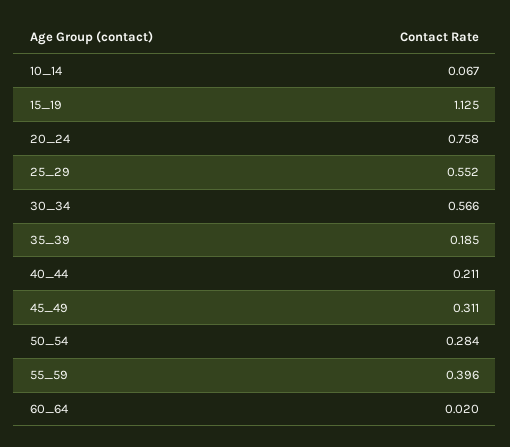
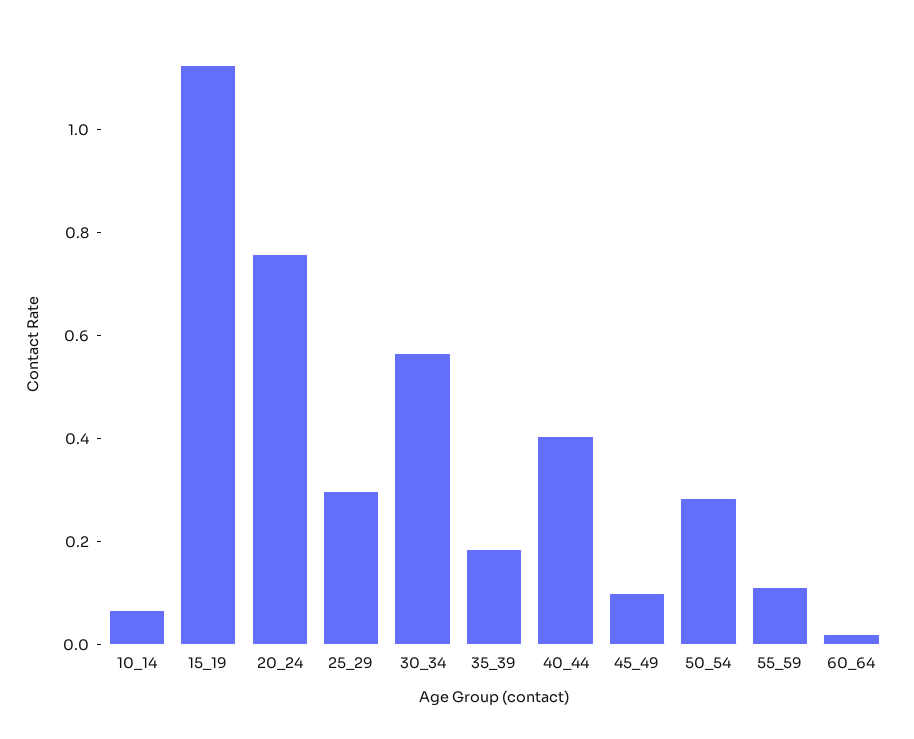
25_29: 0.552 -> 0.3
40_44: 0.211 -> 0.4
45_49: 0.311 -> 0.1
55_59: 0.396 -> 0.1

